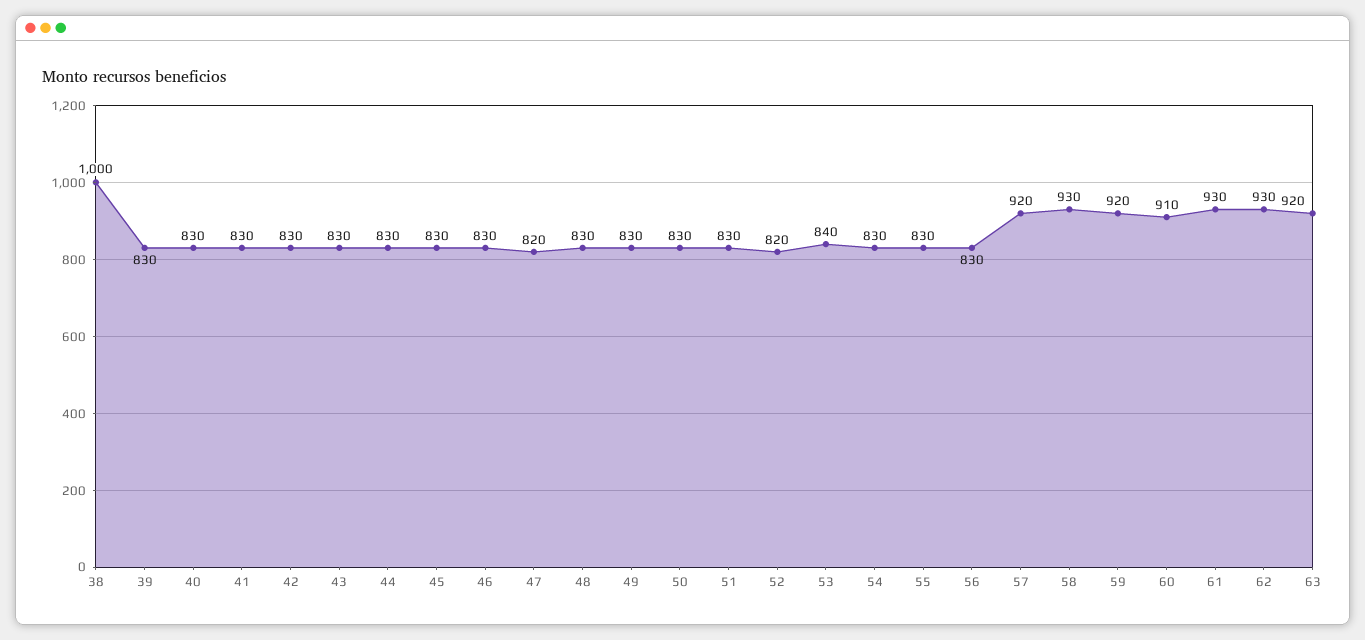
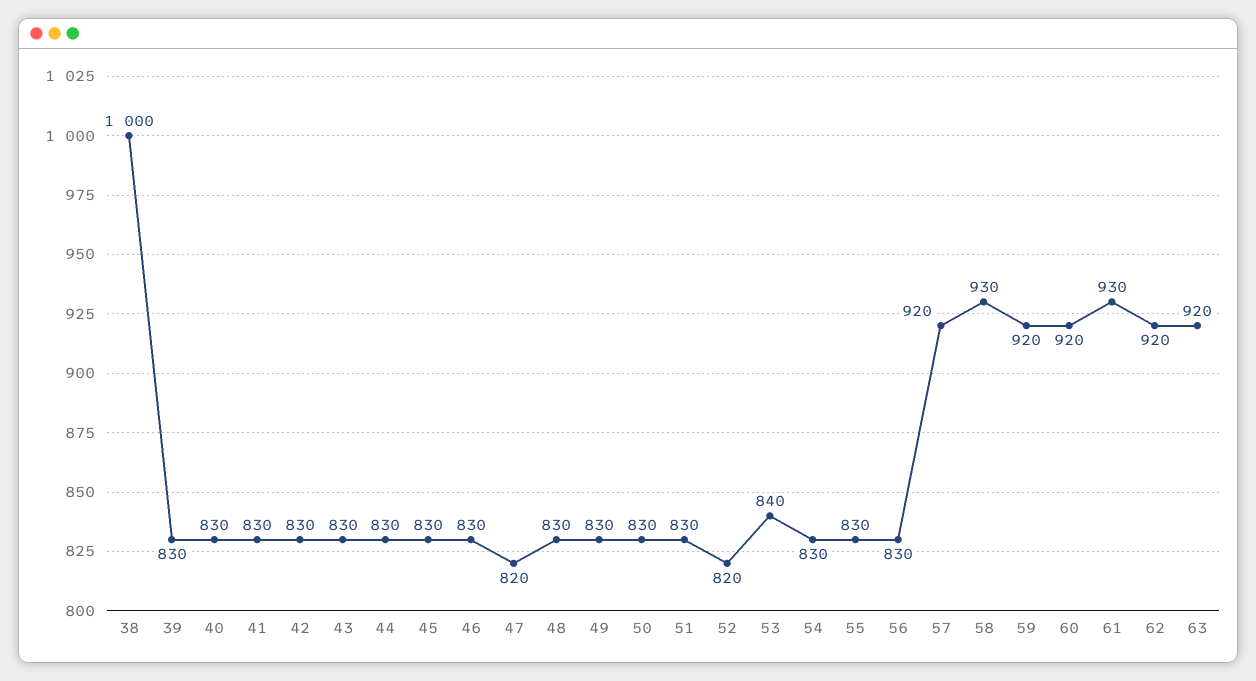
60: 910 -> 920
62: 930 -> 920

